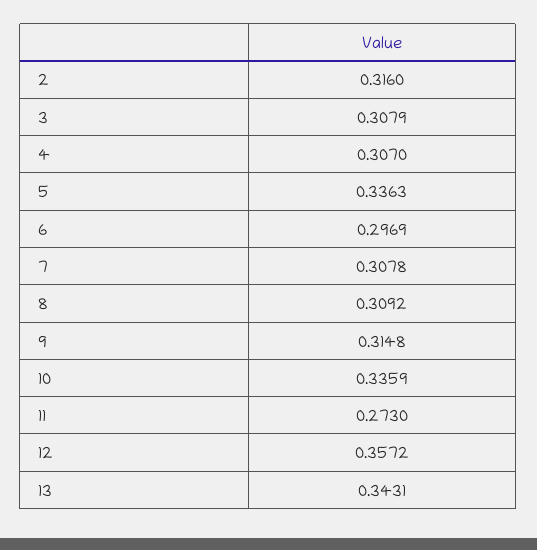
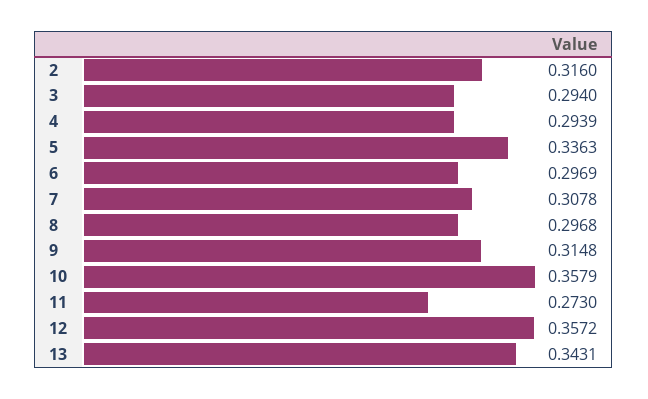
3: 0.3079 -> 0.294
4: 0.307 -> 0.2939
8: 0.3092 -> 0.2968
10: 0.3359 -> 0.3579

